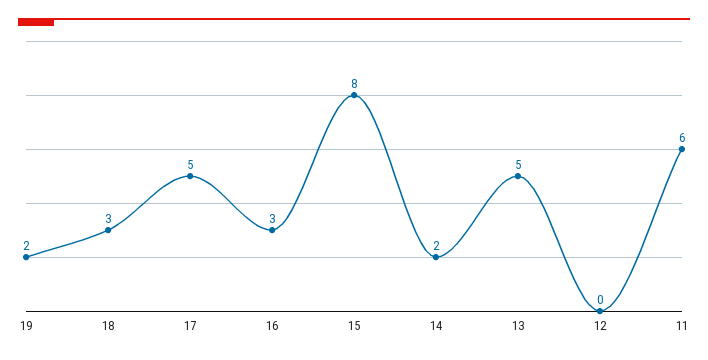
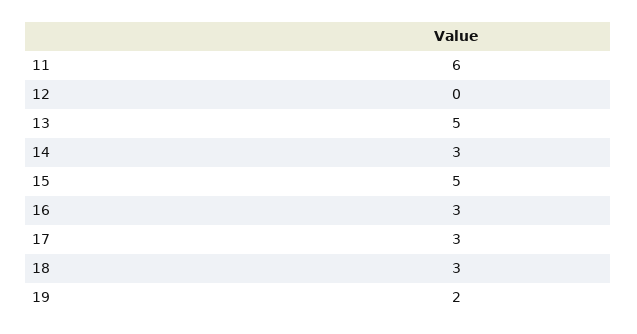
17: 5 -> 3
15: 8 -> 5
14: 2 -> 3

